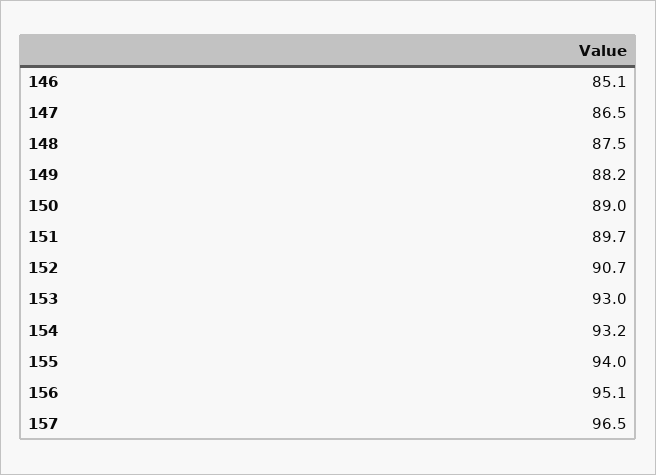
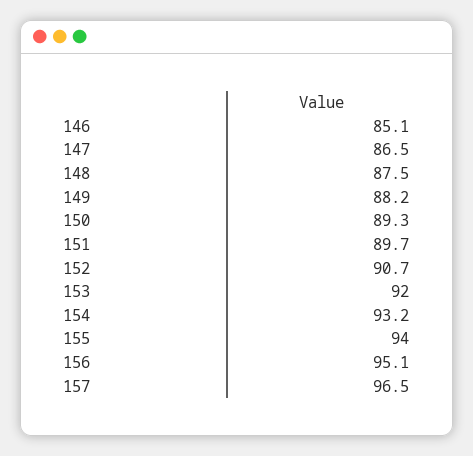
150: 89 -> 89.3
153: 93 -> 92

